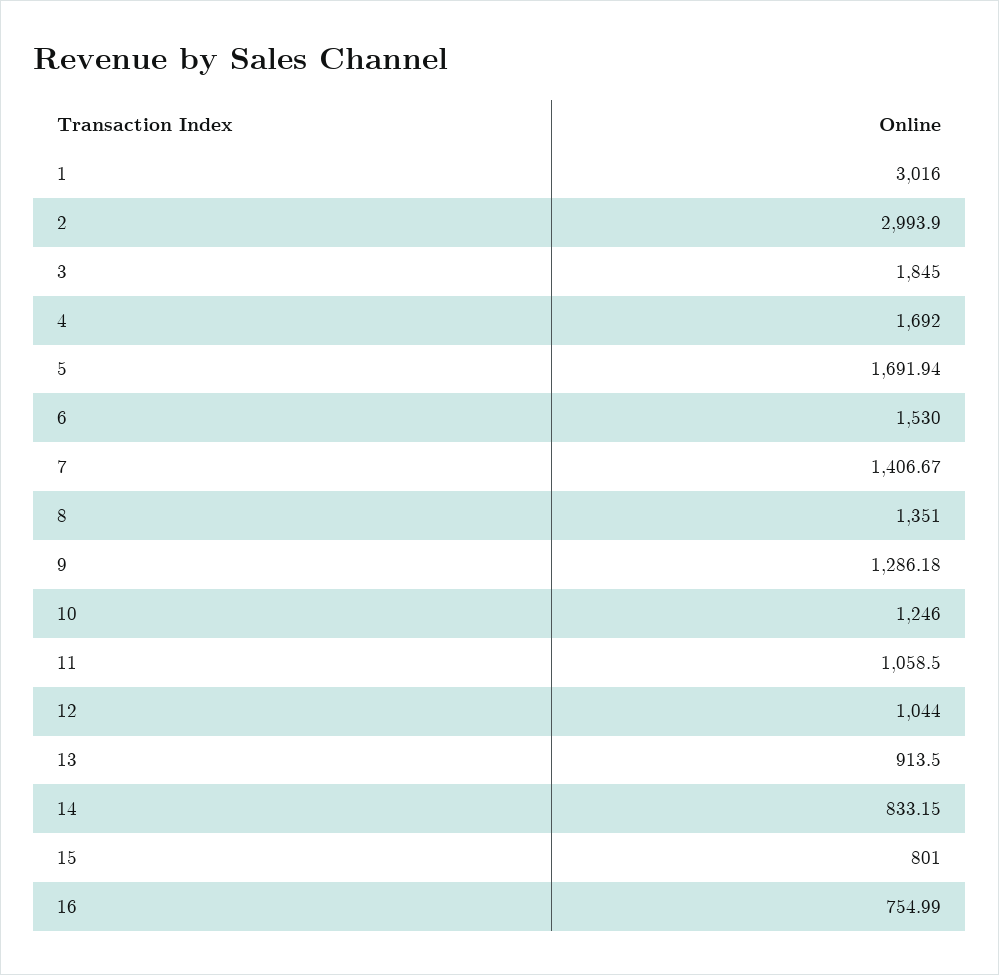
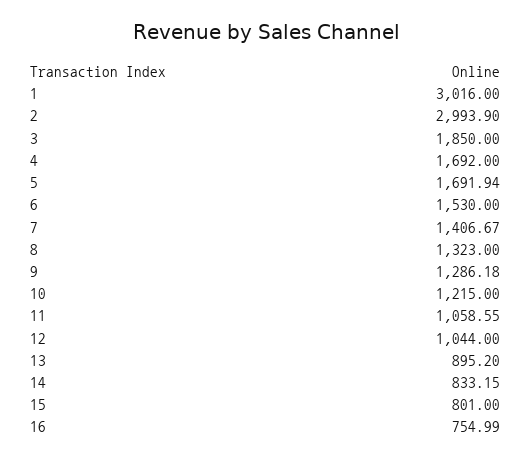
3: 1845 -> 1850
8: 1351 -> 1323
10: 1246 -> 1215
11: 1058.5 -> 1058.55
13: 913.5 -> 895.2

